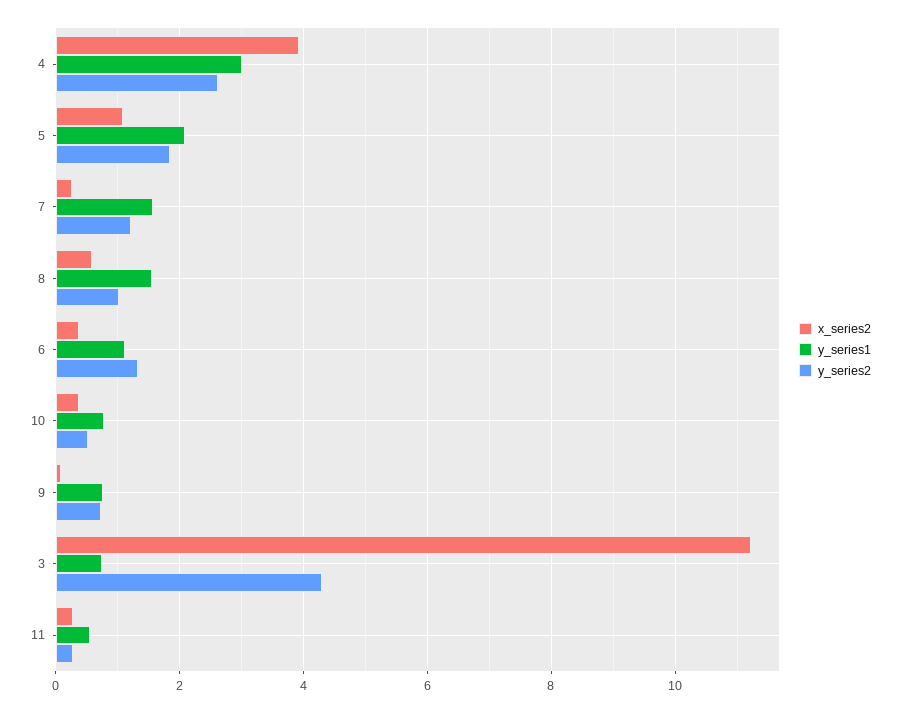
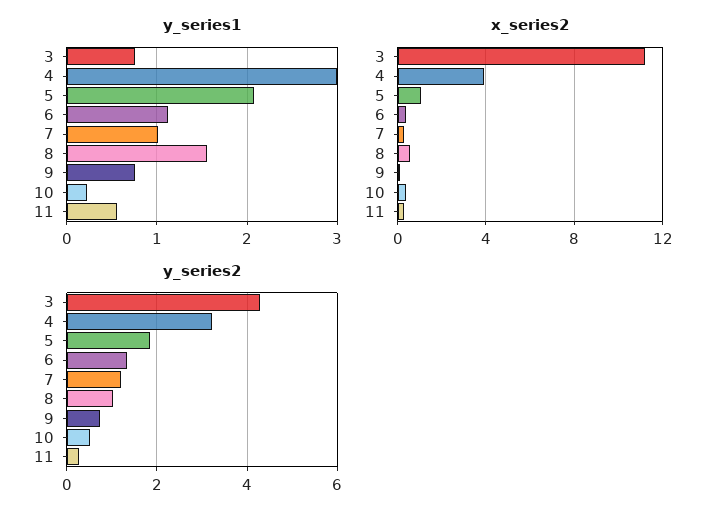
y_series2, 4: 2.6 -> 3.2
y_series1, 7: 1.6 -> 1
y_series1, 10: 0.8 -> 0.2

